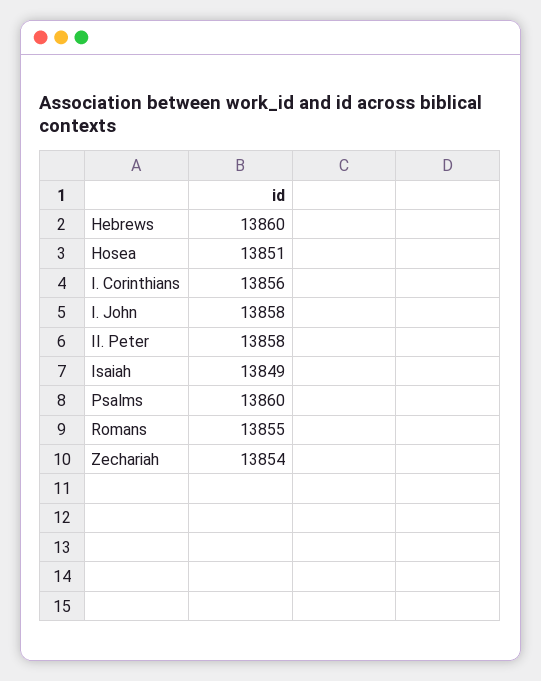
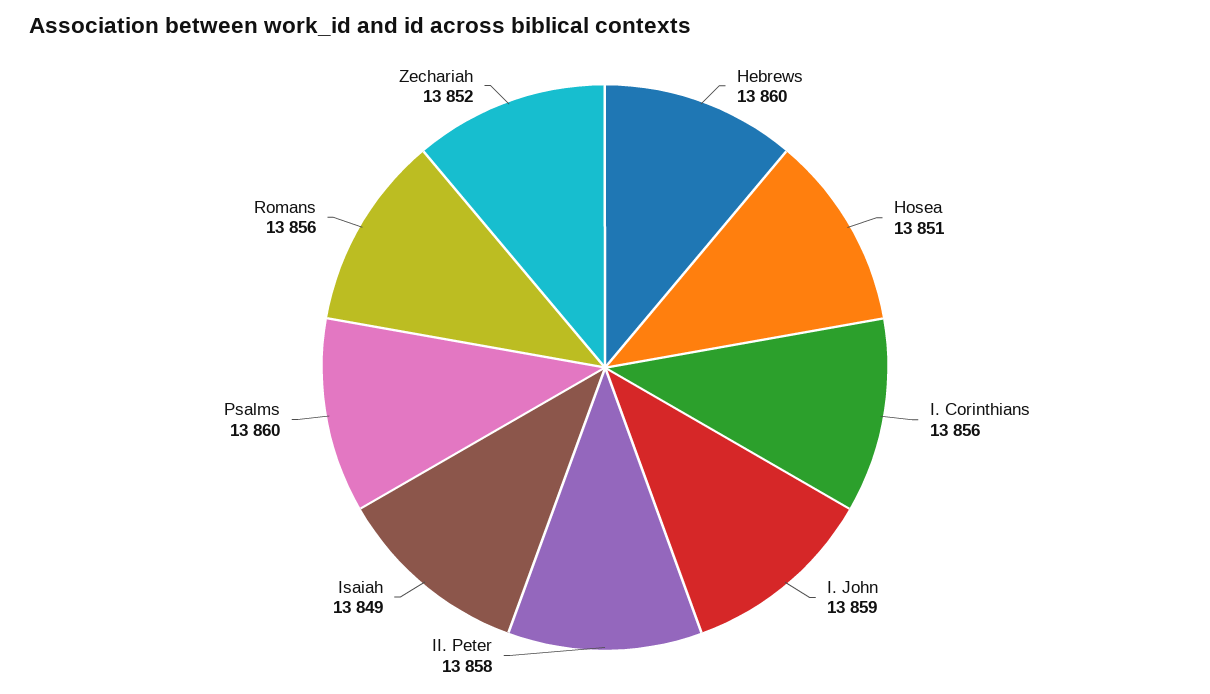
I. John: 13858 -> 13859
Romans: 13855 -> 13856
Zechariah: 13854 -> 13852

